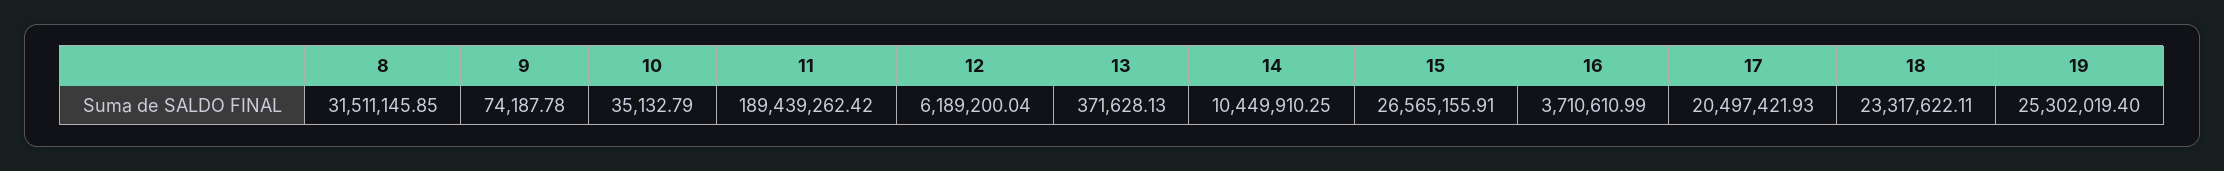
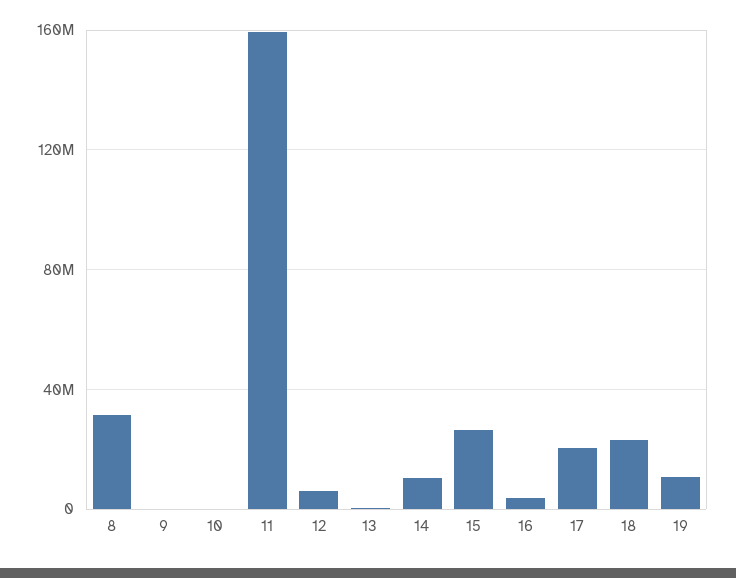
11: 189439262.42 -> 160000000
19: 25302019.4 -> 10000000

